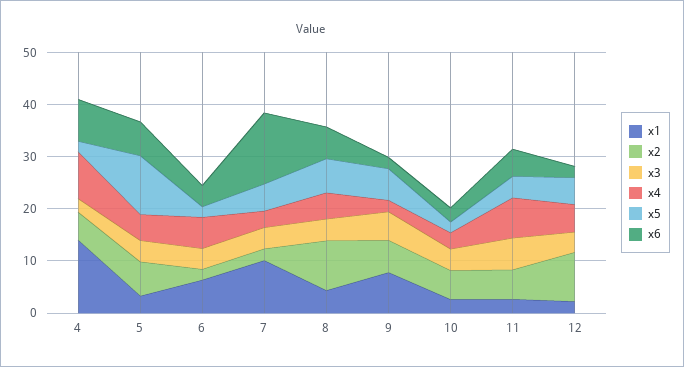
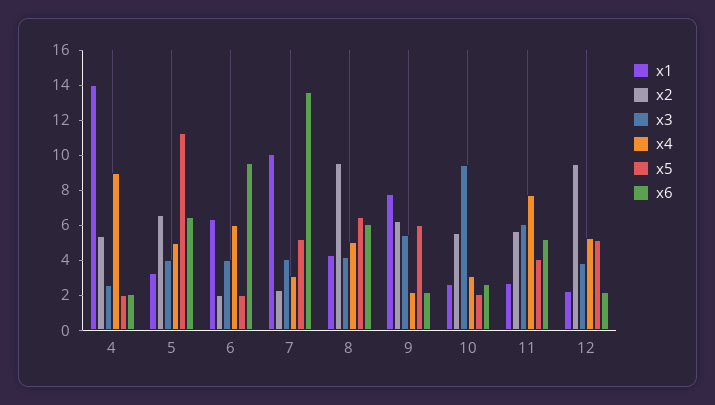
x6, 4: 8 -> 2
x6, 6: 4 -> 9.5
x3, 10: 4 -> 9.5

